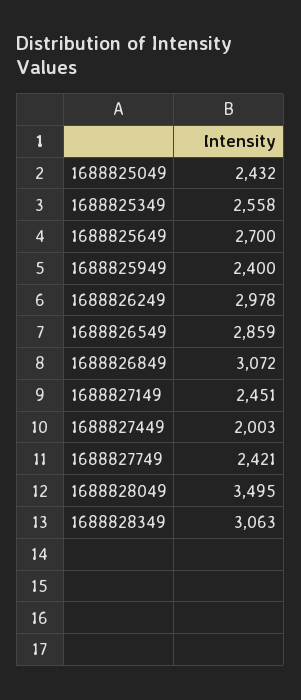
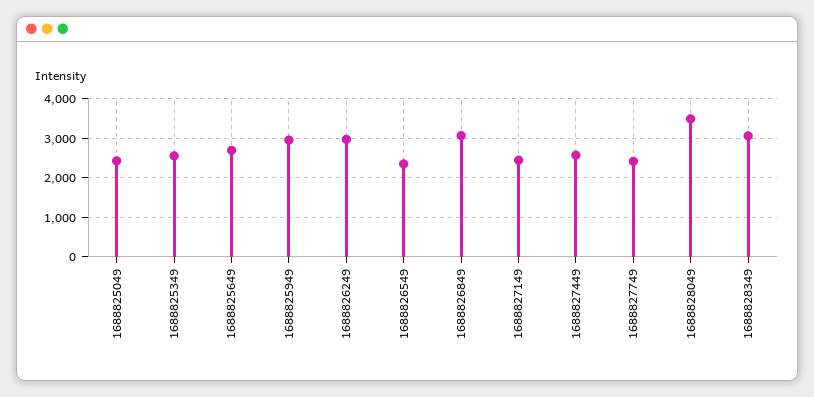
1688825949: 2400 -> 3000
1688826549: 2859 -> 2400
1688827449: 2003 -> 2600

